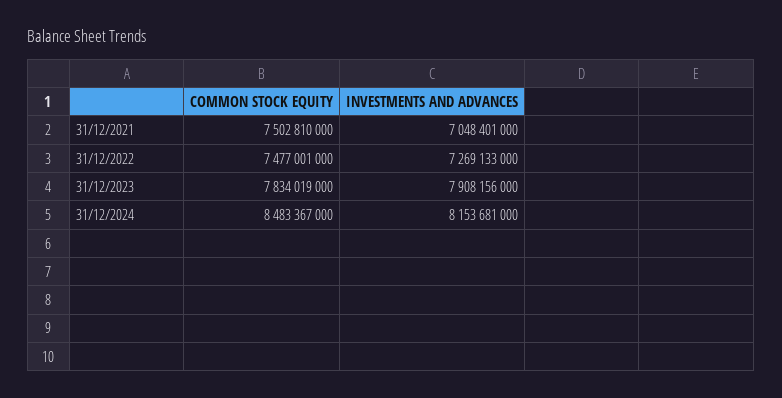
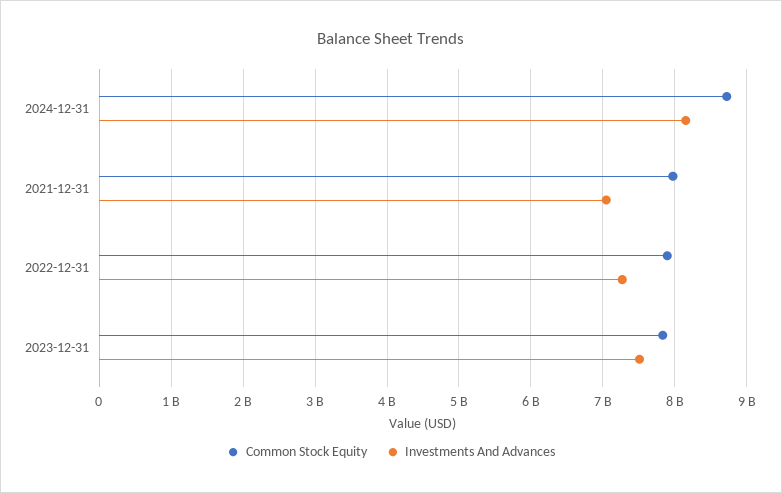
COMMON STOCK EQUITY, 31/12/2021: 7502810000 -> 8000000000
COMMON STOCK EQUITY, 31/12/2022: 7477001000 -> 7900000000
INVESTMENTS AND ADVANCES, 31/12/2023: 7908156000 -> 7500000000
COMMON STOCK EQUITY, 31/12/2024: 8483367000 -> 8700000000

